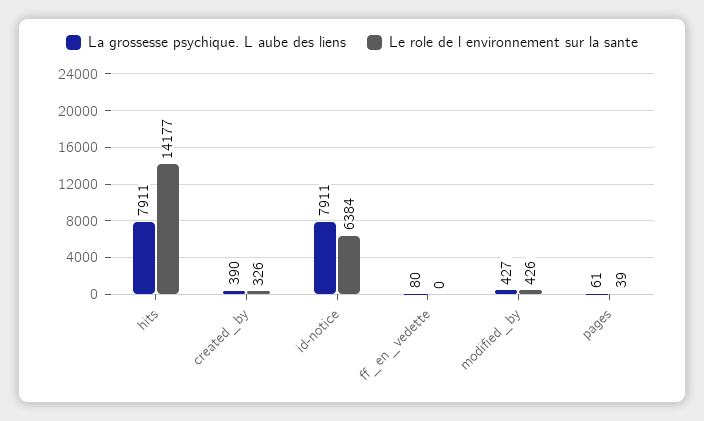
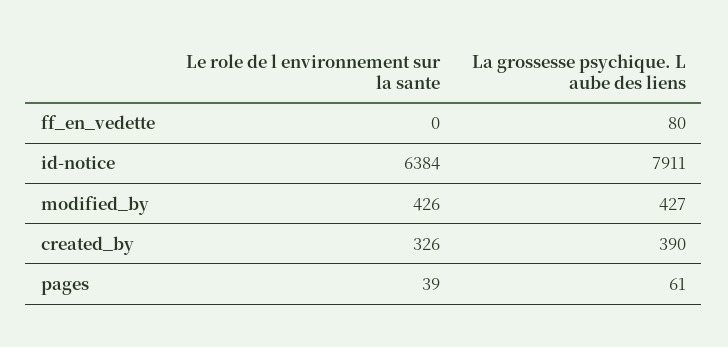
La grossesse psychique. L aube des liens, hits: 7911 -> none
Le role de l environnement sur la sante, hits: 14177 -> none

